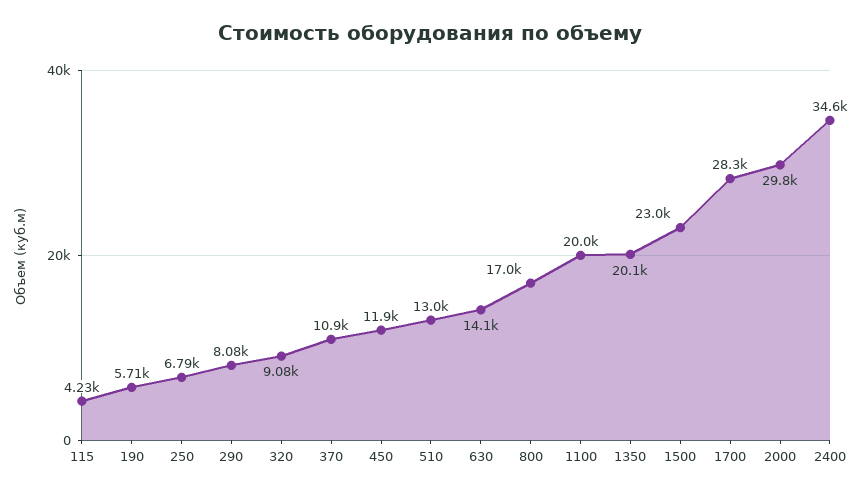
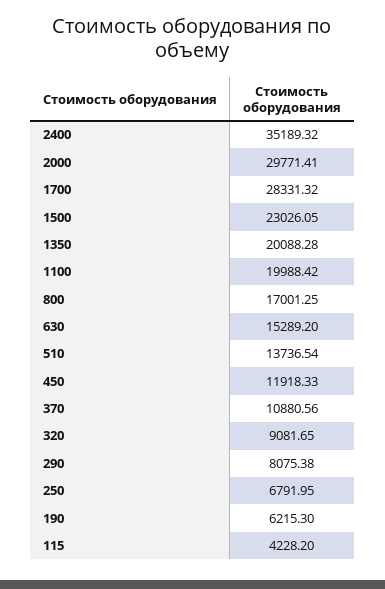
190: 5710 -> 6215.3
510: 13000 -> 13736.54
630: 14100 -> 15289.2
2400: 34600 -> 35189.32

